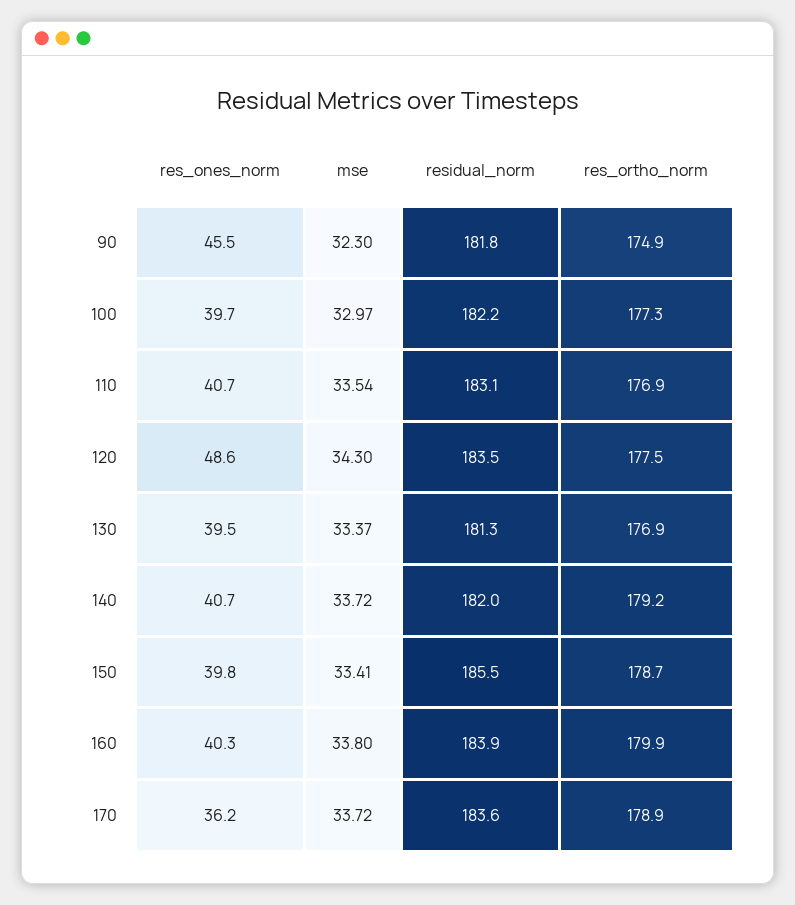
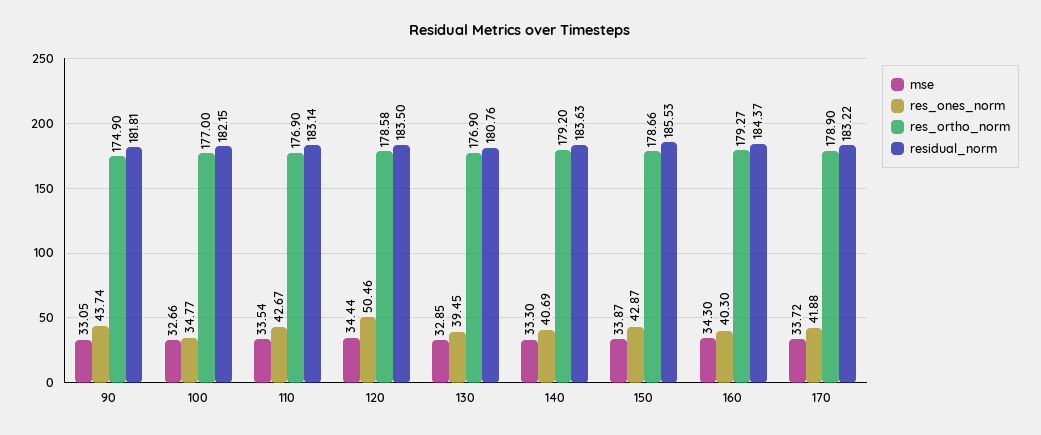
res_ones_norm, 90: 45.5 -> 43.74
mse, 90: 32.3 -> 33.05
res_ones_norm, 100: 39.7 -> 34.77
mse, 100: 32.97 -> 32.66
res_ortho_norm, 100: 177.3 -> 177
res_ones_norm, 110: 40.7 -> 42.67
res_ones_norm, 120: 48.6 -> 50.46
mse, 120: 34.3 -> 34.44
res_ortho_norm, 120: 177.5 -> 178.58
mse, 130: 33.37 -> 32.85
residual_norm, 130: 181.3 -> 180.76
mse, 140: 33.72 -> 33.3
residual_norm, 140: 182 -> 183.63
res_ones_norm, 150: 39.8 -> 42.87
mse, 150: 33.41 -> 33.87
mse, 160: 33.8 -> 34.3
residual_norm, 160: 183.9 -> 184.37
res_ortho_norm, 160: 179.9 -> 179.27
res_ones_norm, 170: 36.2 -> 41.88
residual_norm, 170: 183.6 -> 183.22

